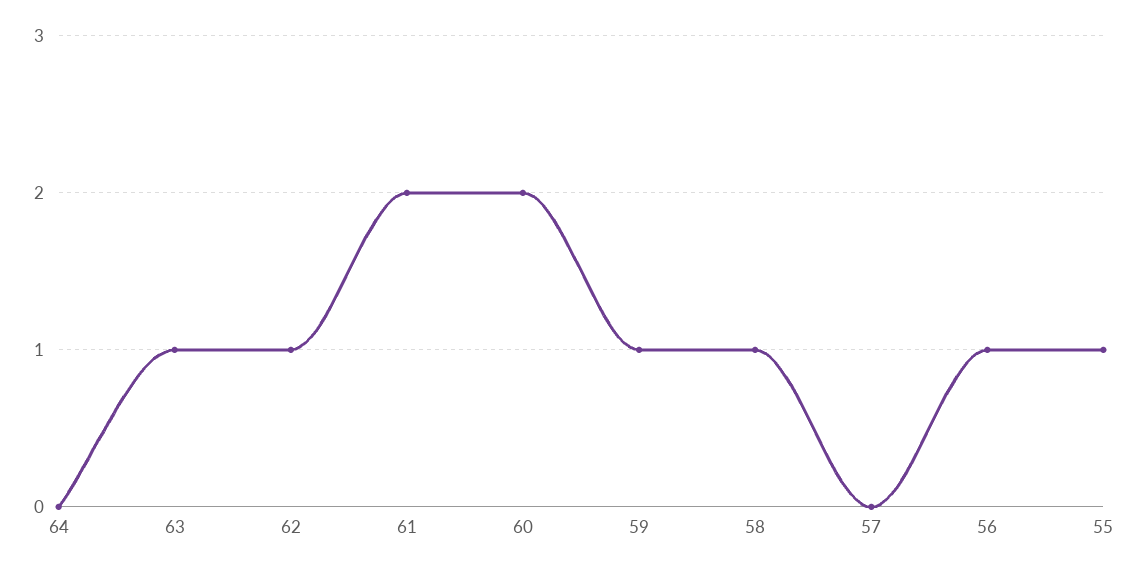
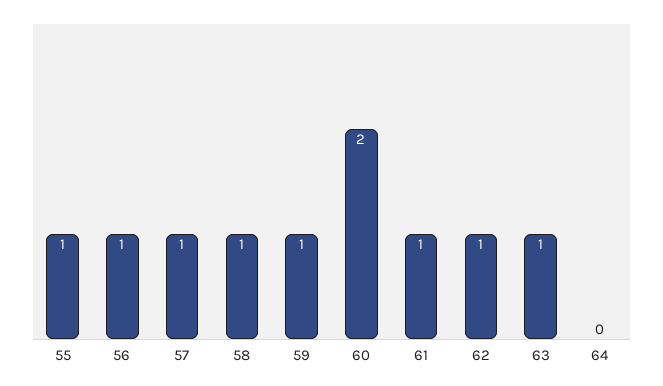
61: 2 -> 1
57: 0 -> 1

